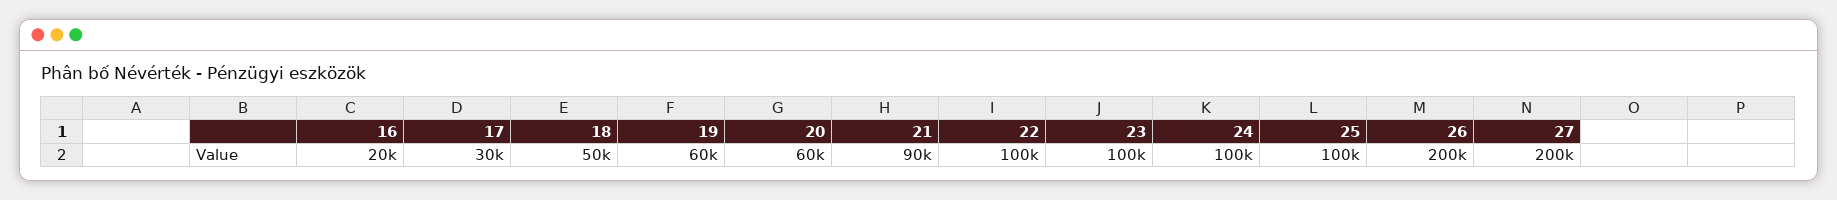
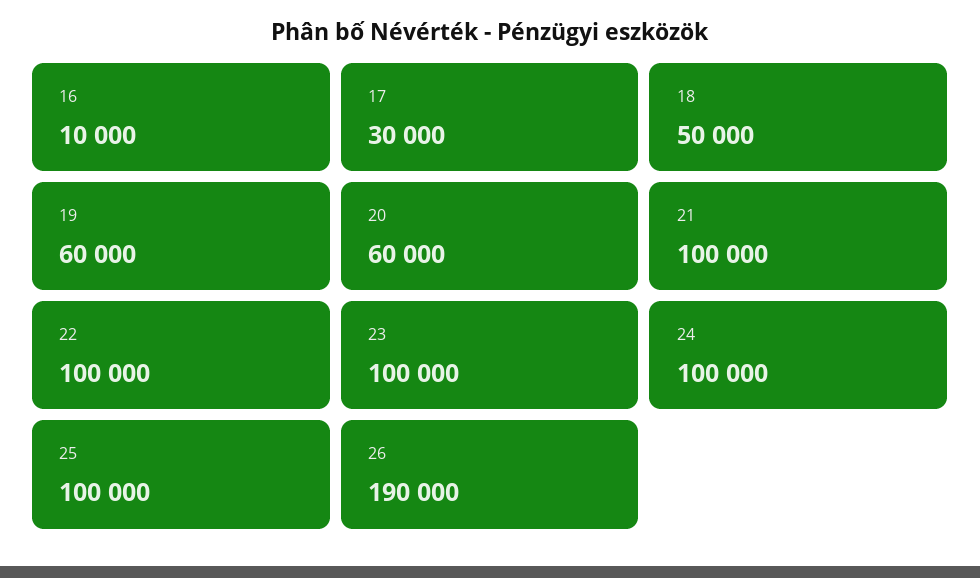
16: 20000 -> 10000
21: 90000 -> 100000
26: 200000 -> 190000
27: 200000 -> none

